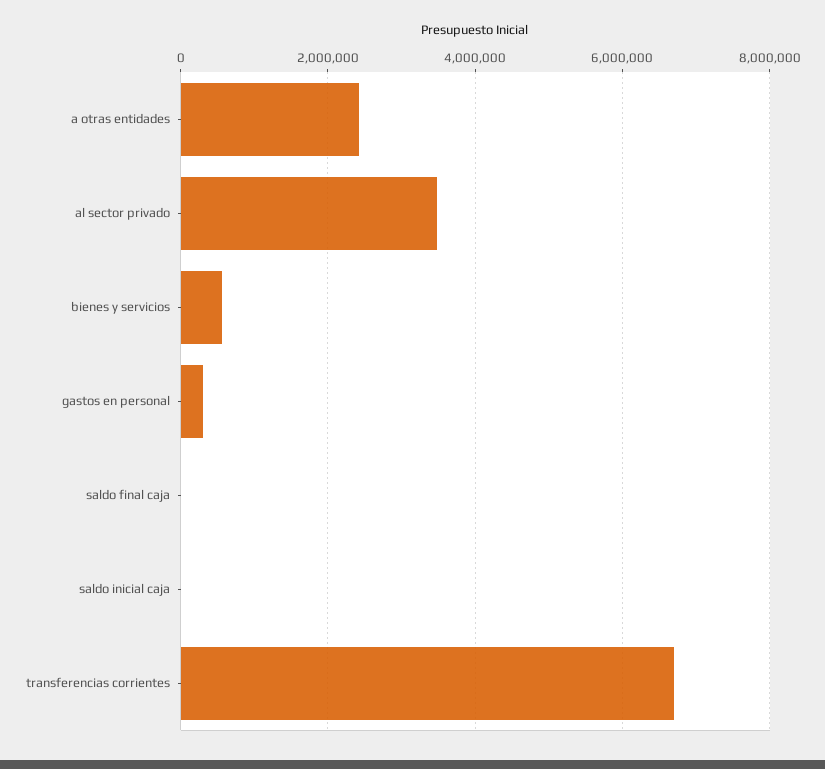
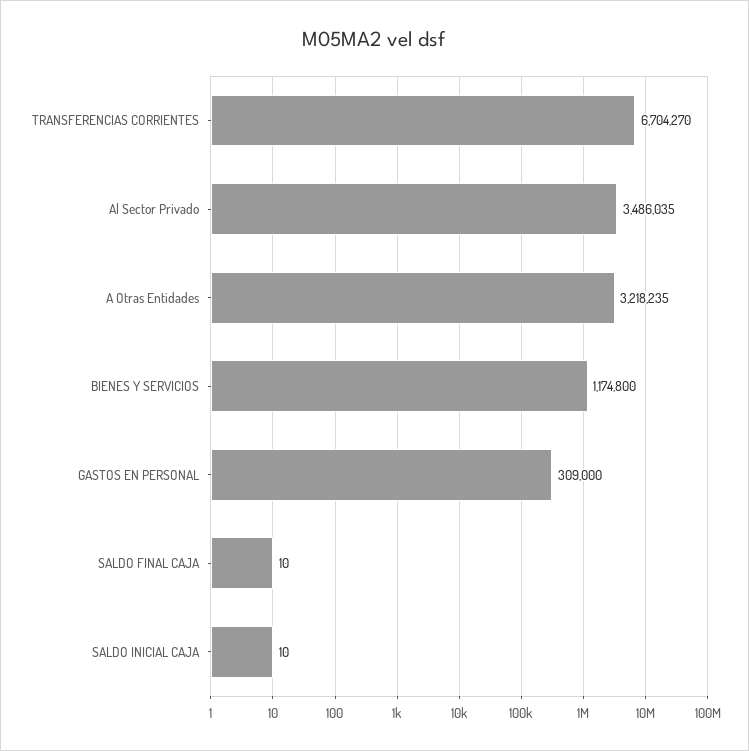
a otras entidades: 2400000 -> 3218235
bienes y servicios: 600000 -> 1174800

